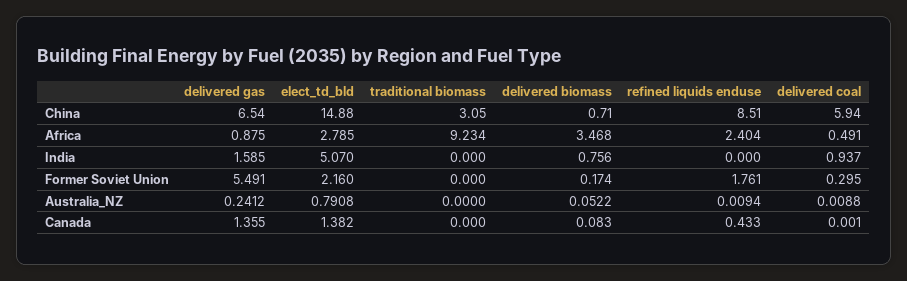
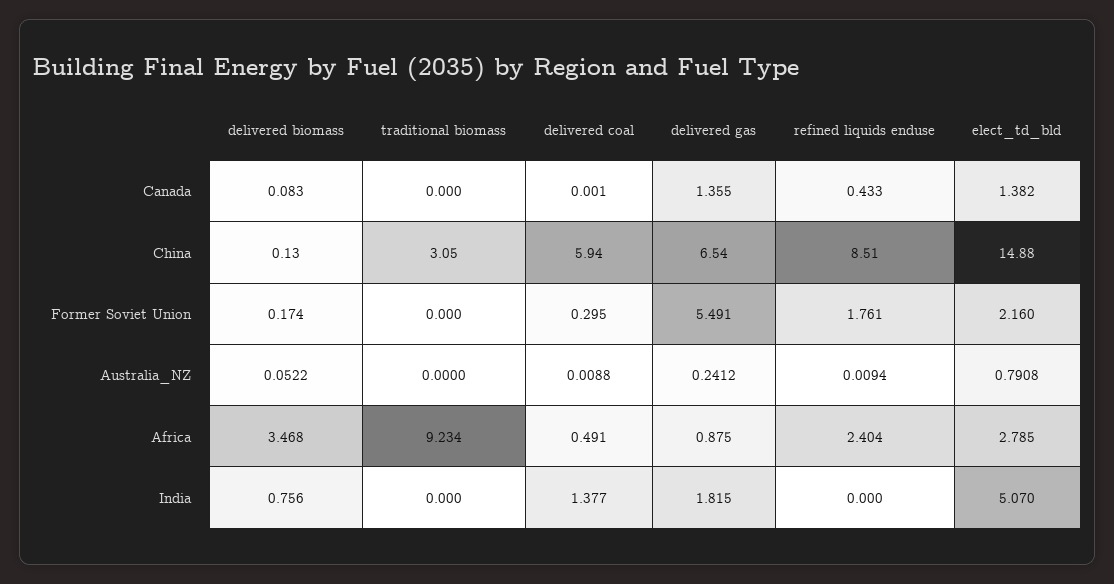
delivered biomass, China: 0.71 -> 0.13
delivered gas, India: 1.585 -> 1.815
delivered coal, India: 0.937 -> 1.377

